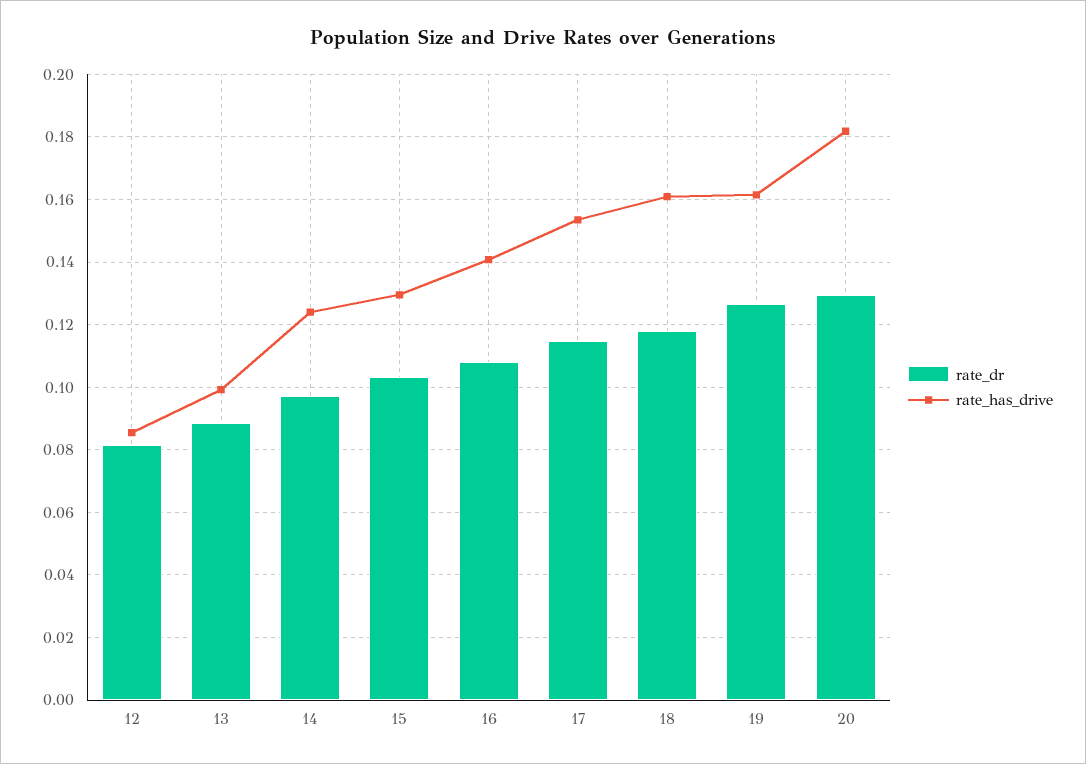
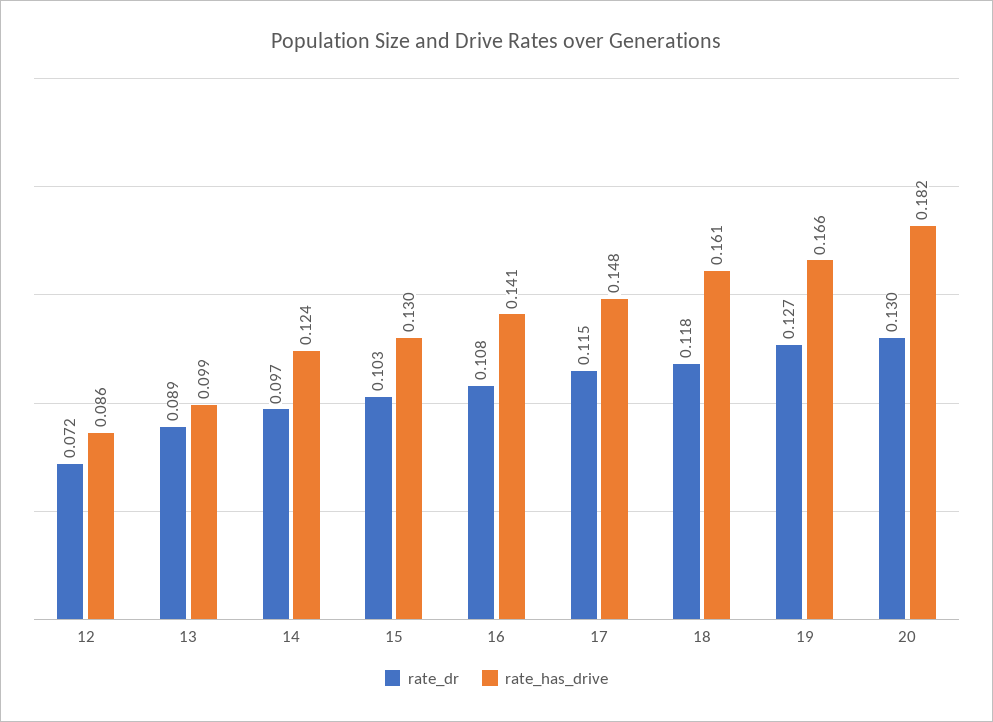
rate_dr, 12: 0.082 -> 0.072
rate_has_drive, 17: 0.154 -> 0.148
rate_has_drive, 19: 0.162 -> 0.166

